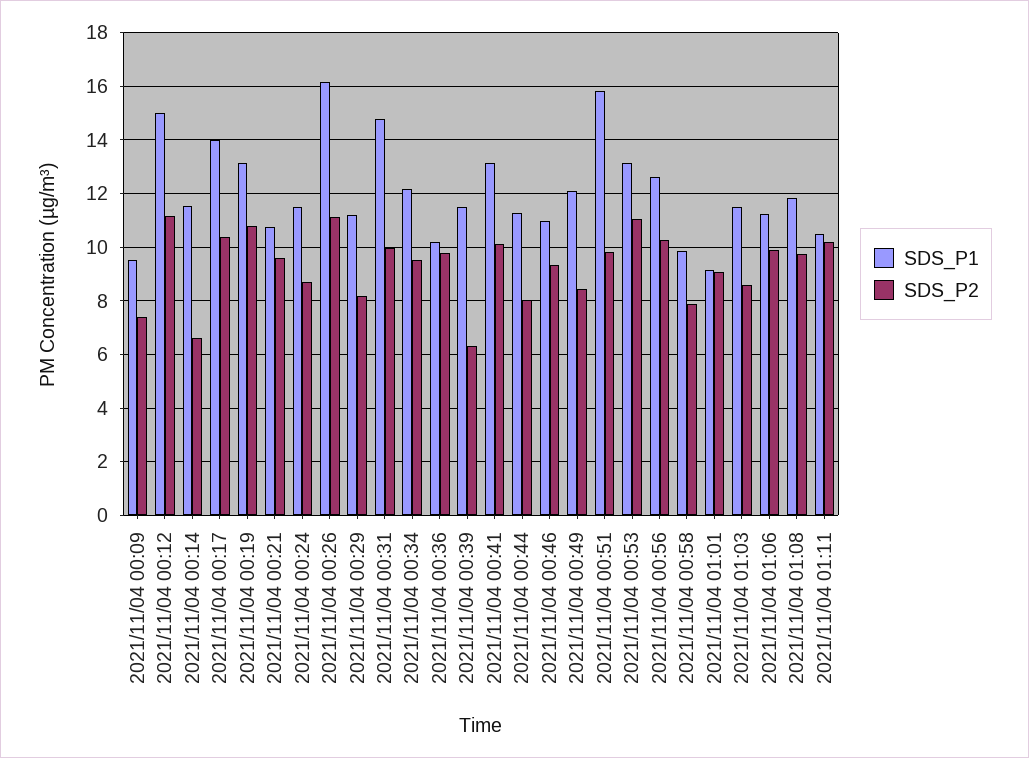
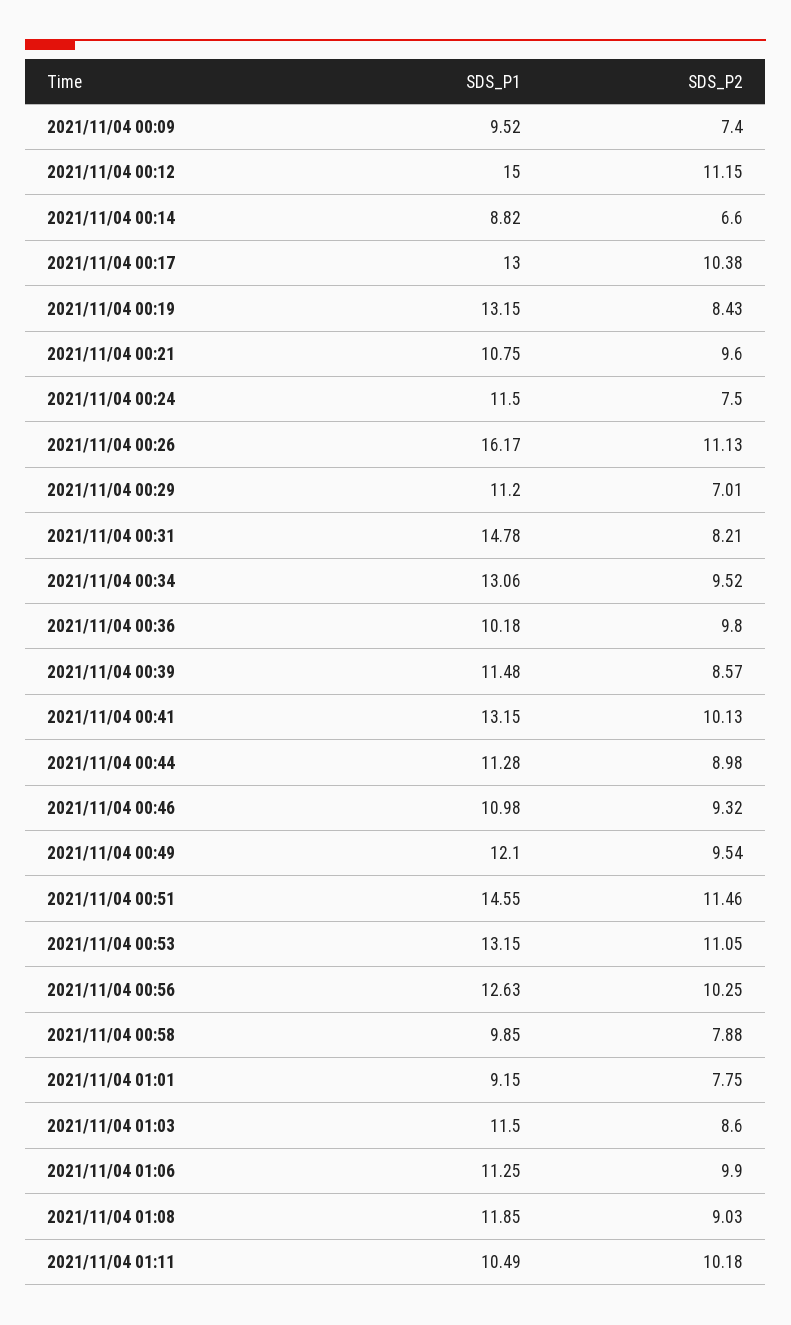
SDS_P1, 2021/11/04 00:14: 11.5 -> 8.82
SDS_P1, 2021/11/04 00:17: 14 -> 13
SDS_P2, 2021/11/04 00:19: 10.75 -> 8.43
SDS_P2, 2021/11/04 00:24: 8.75 -> 7.5
SDS_P2, 2021/11/04 00:29: 8.25 -> 7.01
SDS_P2, 2021/11/04 00:31: 10 -> 8.21
SDS_P1, 2021/11/04 00:34: 12.25 -> 13.06
SDS_P2, 2021/11/04 00:39: 6.25 -> 8.57
SDS_P2, 2021/11/04 00:44: 8 -> 8.98
SDS_P2, 2021/11/04 00:49: 8.5 -> 9.54
SDS_P1, 2021/11/04 00:51: 15.75 -> 14.55
SDS_P2, 2021/11/04 00:51: 9.75 -> 11.46
SDS_P2, 2021/11/04 01:01: 9 -> 7.75
SDS_P2, 2021/11/04 01:08: 9.75 -> 9.03

